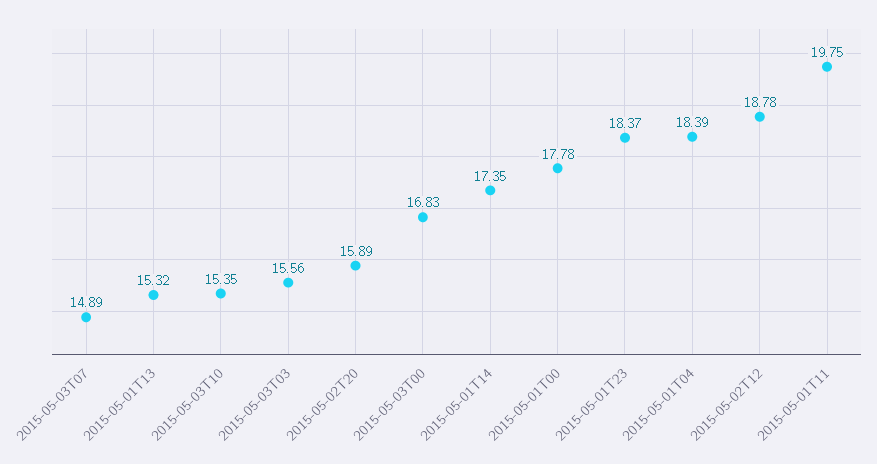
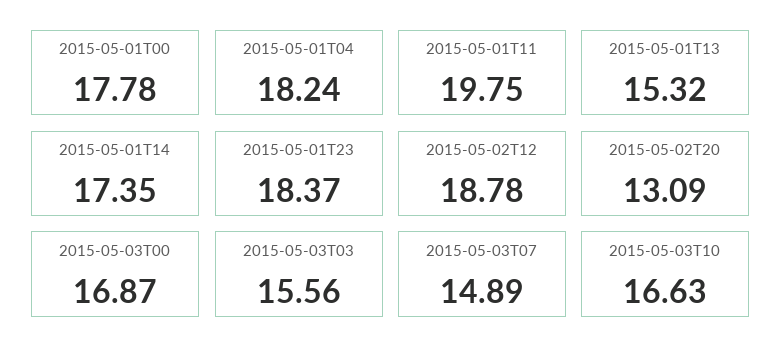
2015-05-03T10: 15.35 -> 16.63
2015-05-02T20: 15.89 -> 13.09
2015-05-03T00: 16.83 -> 16.87
2015-05-01T04: 18.39 -> 18.24

